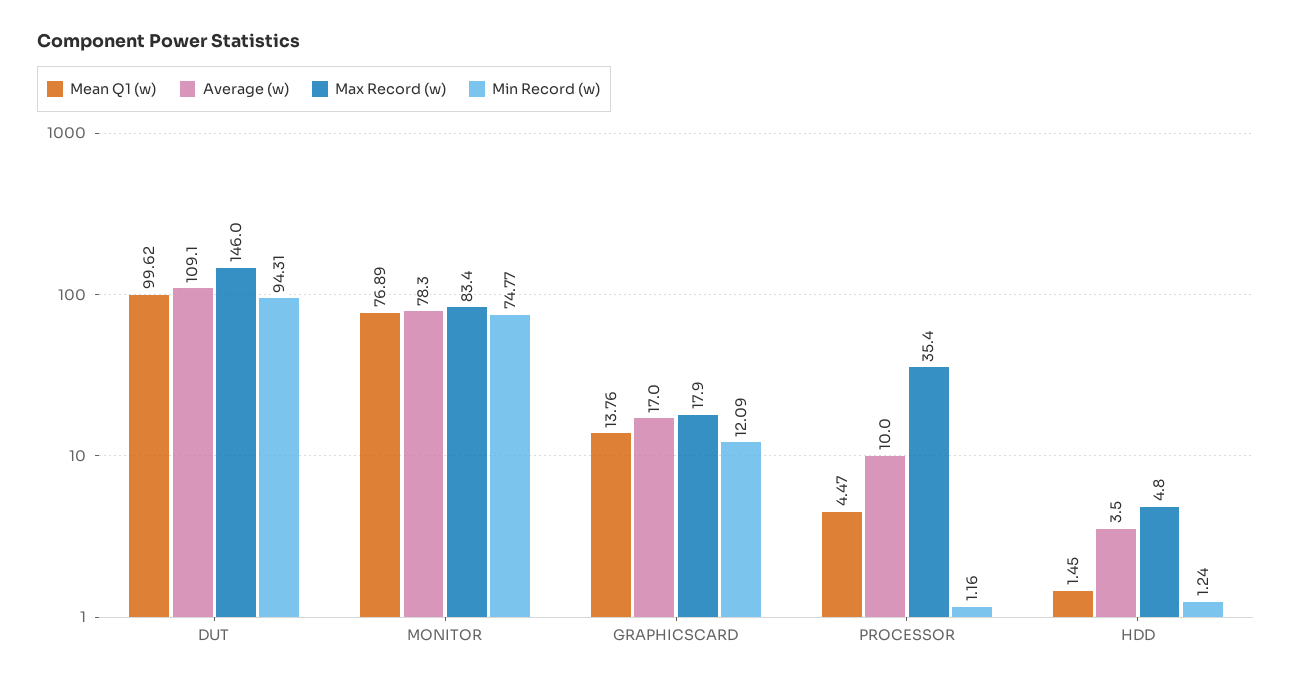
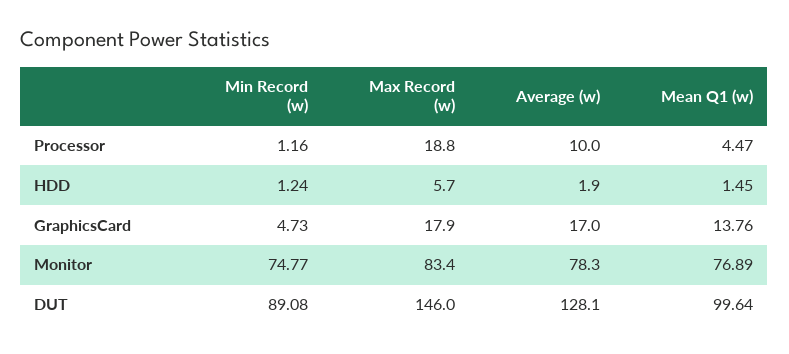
Mean Q1 (w), DUT: 99.62 -> 99.64
Average (w), DUT: 109.1 -> 128.1
Min Record (w), DUT: 94.31 -> 89.08
Min Record (w), GRAPHICSCARD: 12.09 -> 4.73
Max Record (w), PROCESSOR: 35.4 -> 18.8
Average (w), HDD: 3.5 -> 1.9
Max Record (w), HDD: 4.8 -> 5.7

